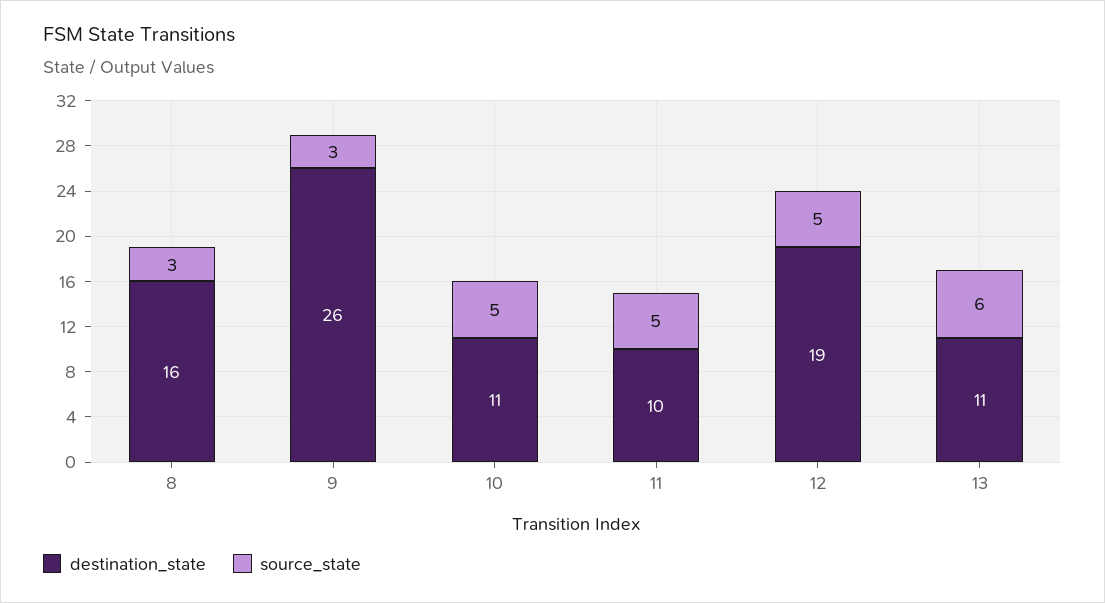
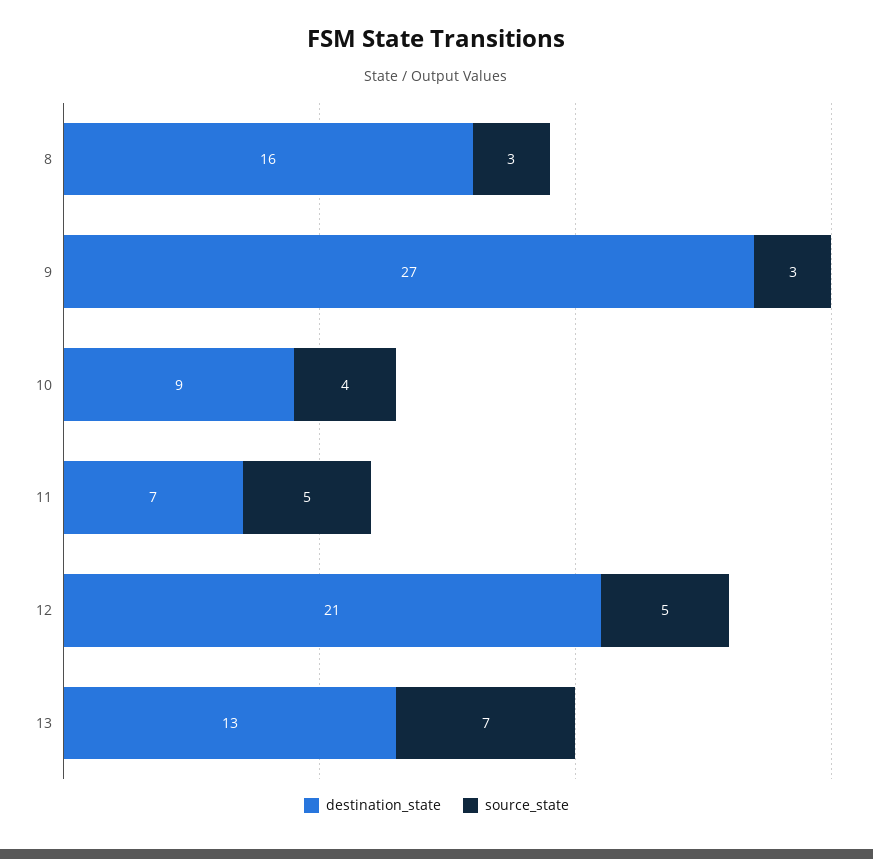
destination_state, 9: 26 -> 27
destination_state, 10: 11 -> 9
source_state, 10: 5 -> 4
destination_state, 11: 10 -> 7
destination_state, 12: 19 -> 21
destination_state, 13: 11 -> 13
source_state, 13: 6 -> 7

